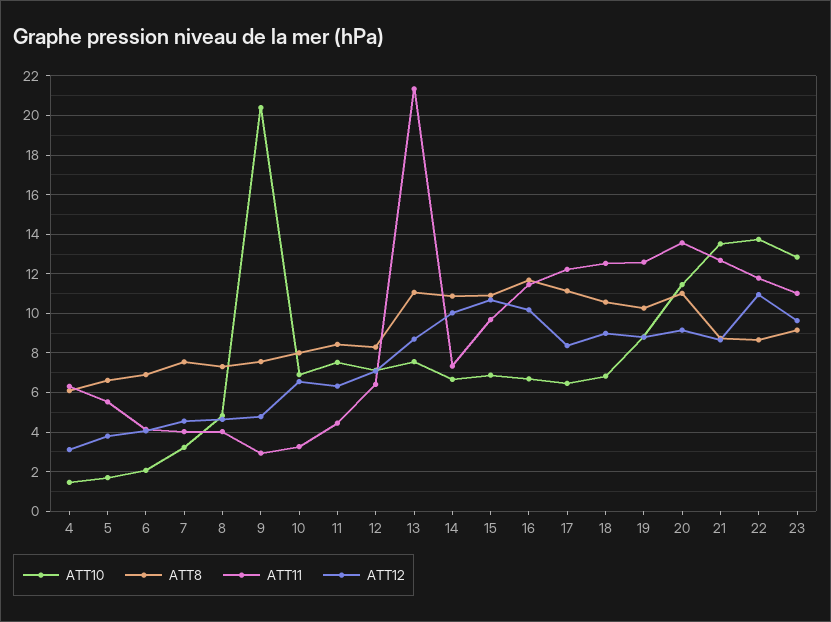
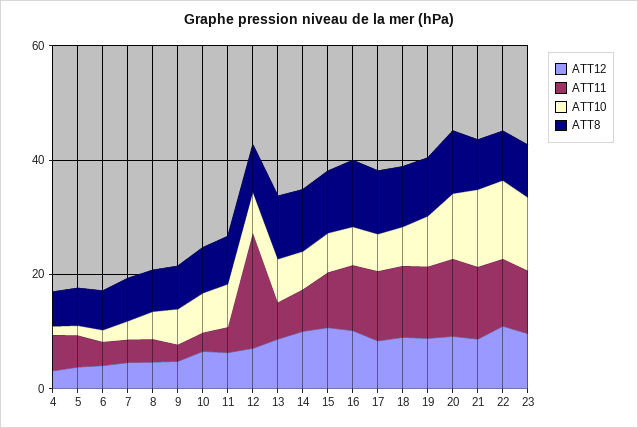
ATT10, 9: 20.5 -> 5
ATT11, 12: 6.5 -> 20
ATT11, 13: 21.5 -> 5

